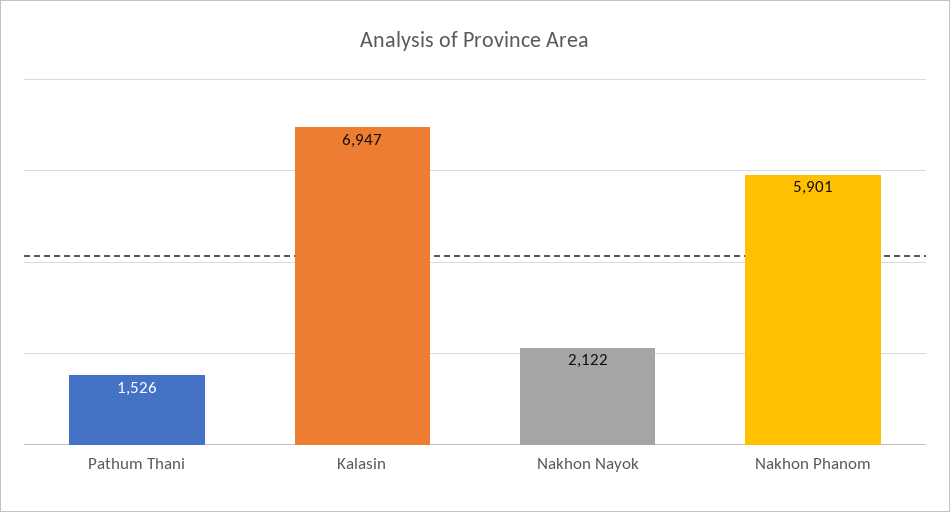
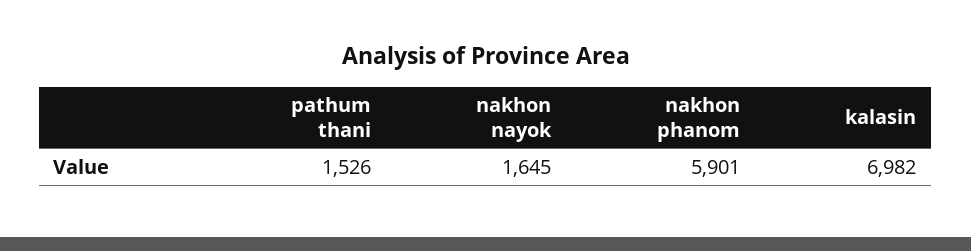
Kalasin: 6947 -> 6982
Nakhon Nayok: 2122 -> 1645

